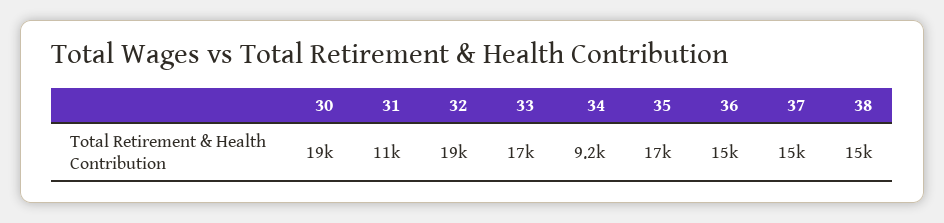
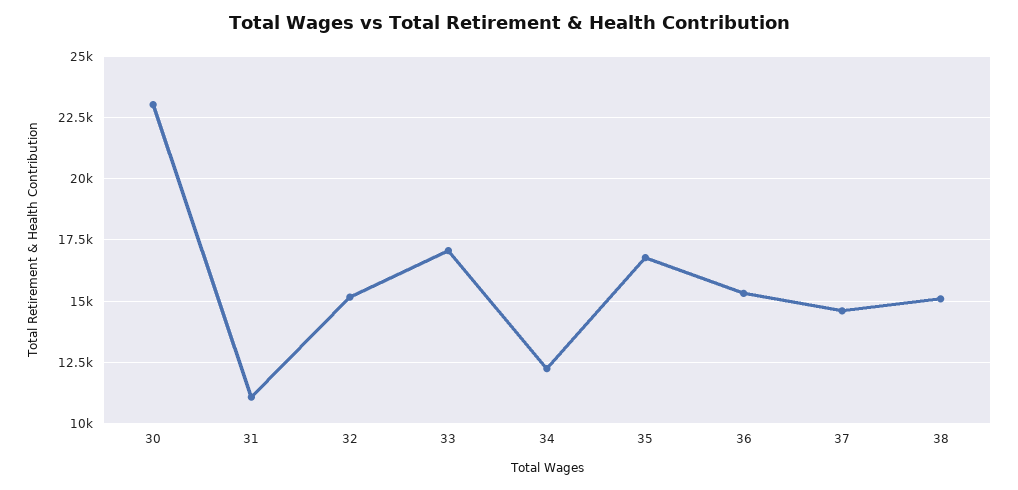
30: 19000 -> 23000
32: 19000 -> 15250
34: 9200 -> 12250

